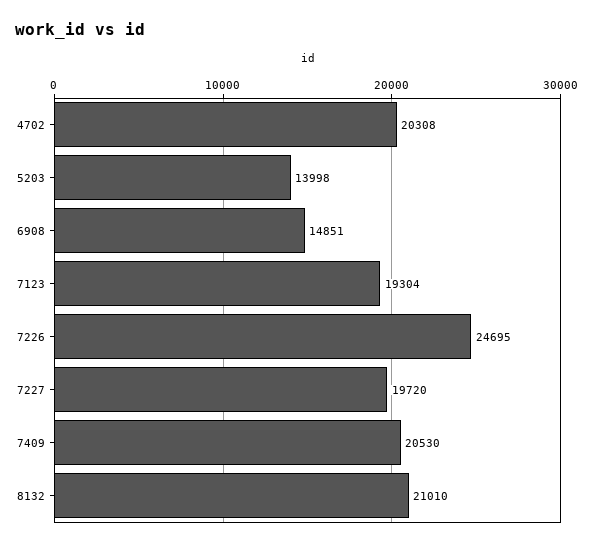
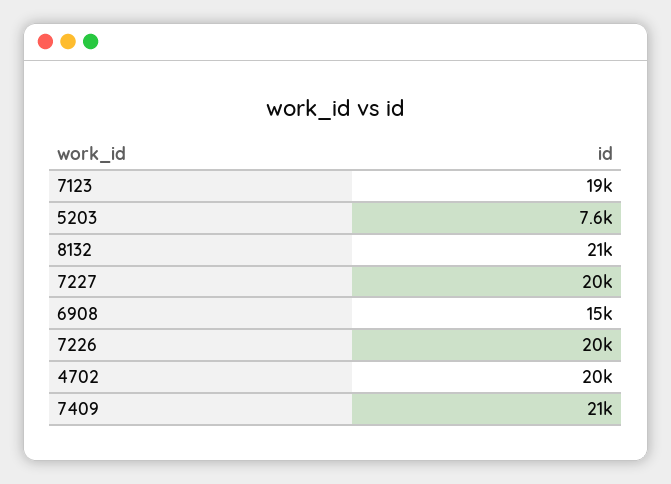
5203: 13998 -> 7600
7226: 24695 -> 20000

